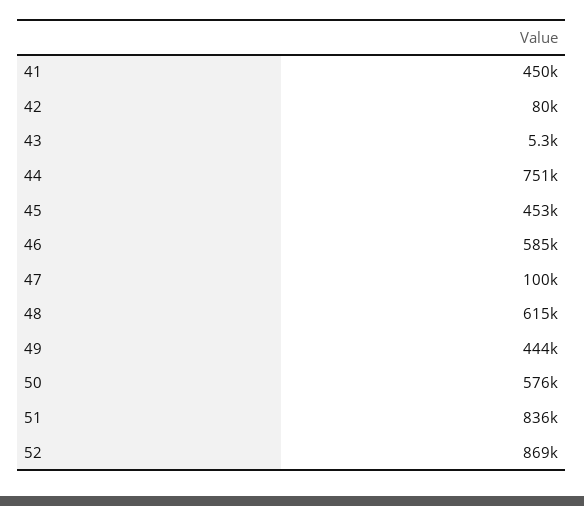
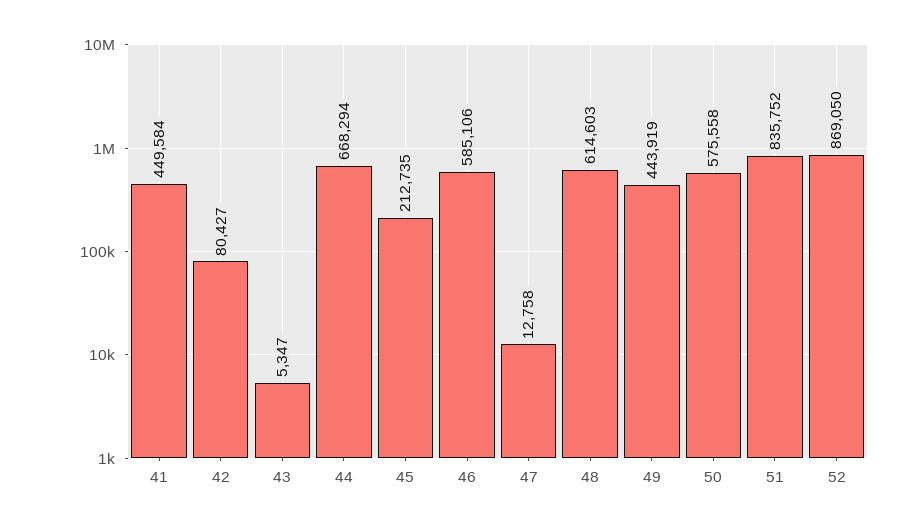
44: 751000 -> 668294
45: 453000 -> 212735
47: 100000 -> 12758

